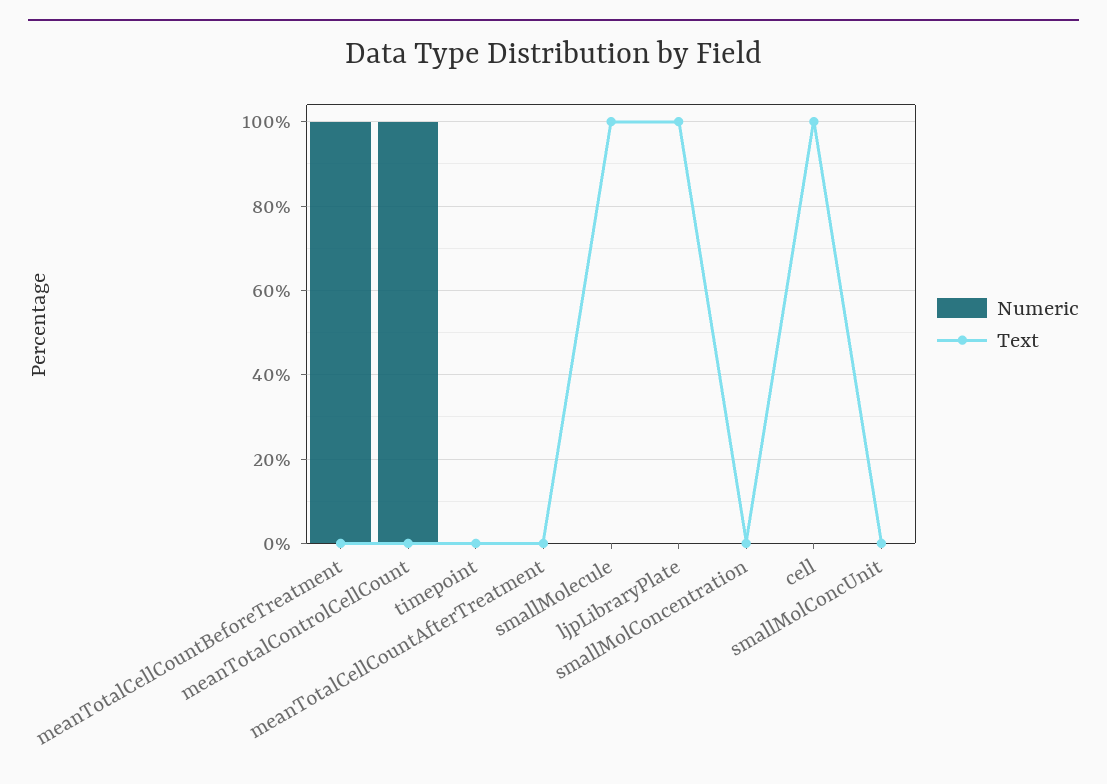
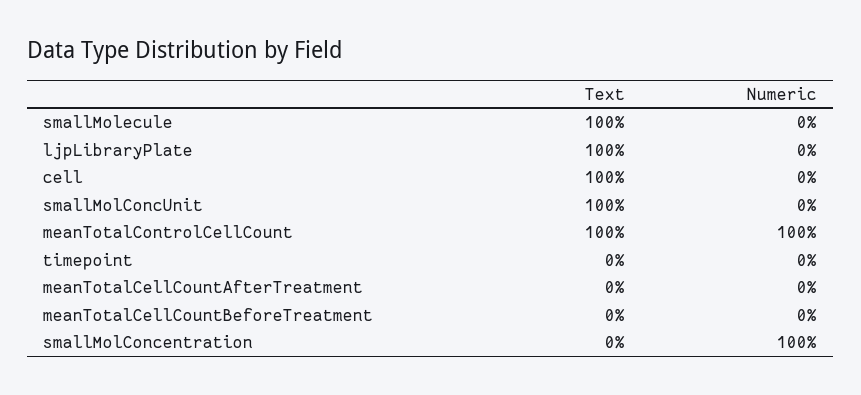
Numeric, meanTotalCellCountBeforeTreatment: 100 -> 0
Text, meanTotalControlCellCount: 0 -> 100
Numeric, smallMolConcentration: 0 -> 100
Text, smallMolConcUnit: 0 -> 100

